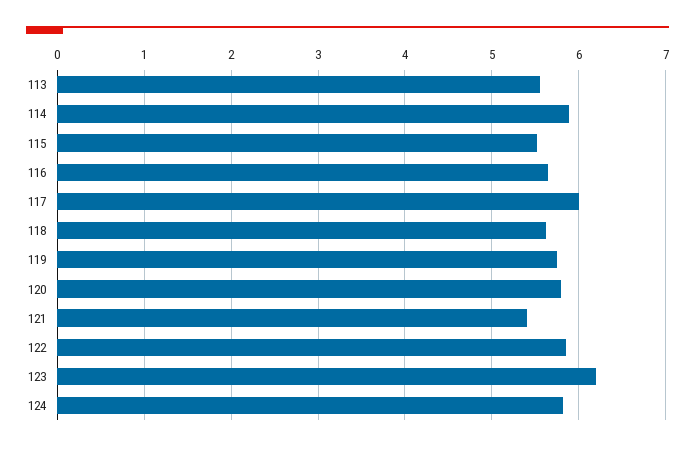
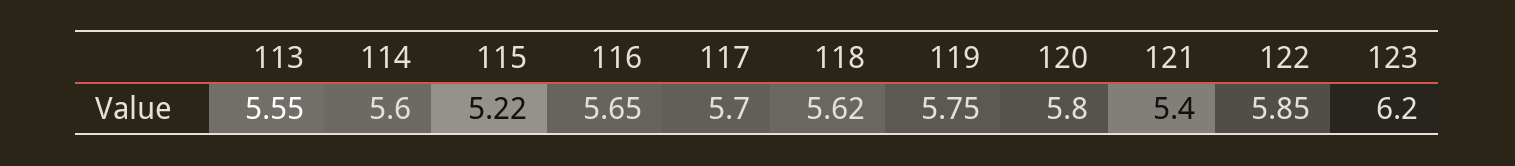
114: 5.9 -> 5.6
115: 5.5 -> 5.22
117: 6 -> 5.7
124: 5.8 -> none

